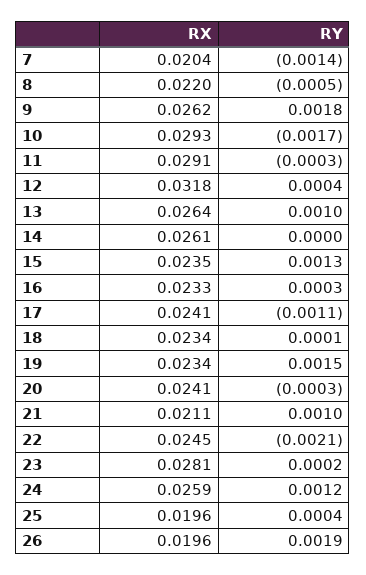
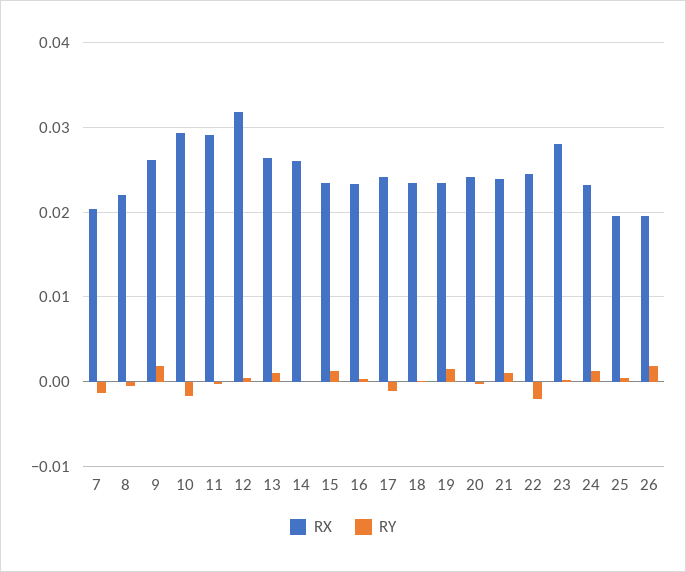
RX, 21: 0.0211 -> 0.024
RX, 24: 0.0259 -> 0.023

